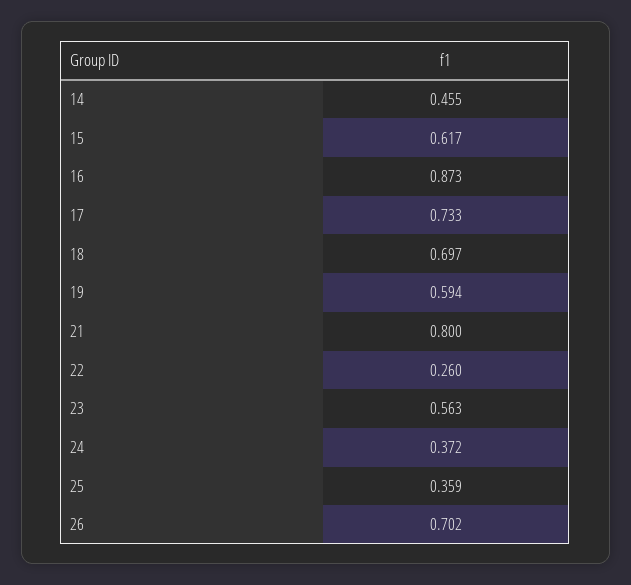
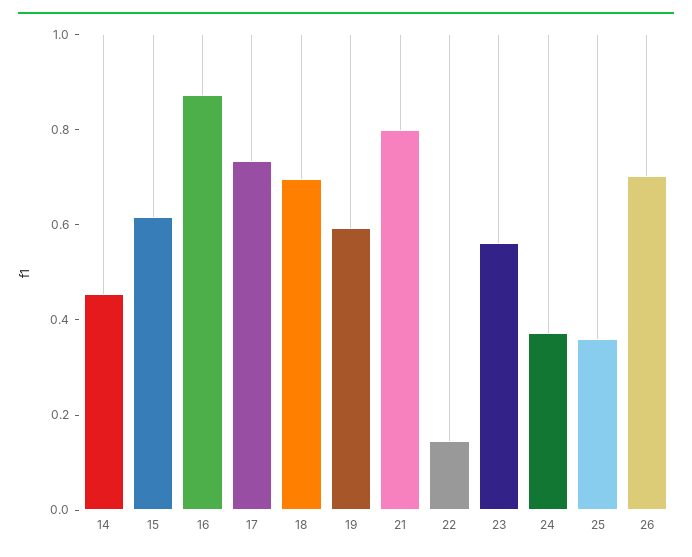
22: 0.26 -> 0.15

